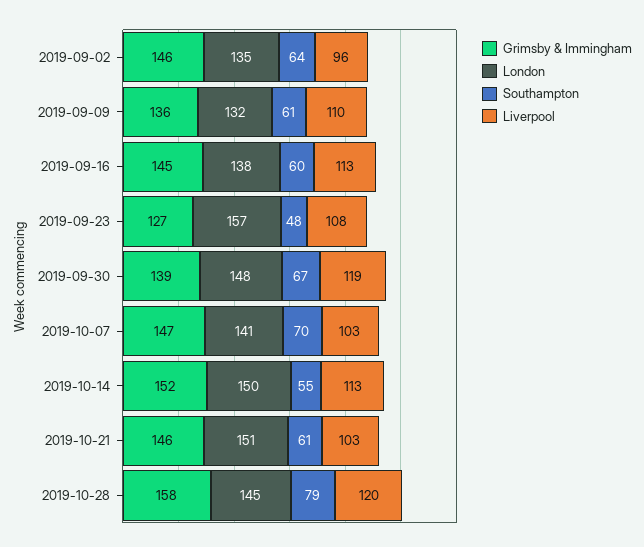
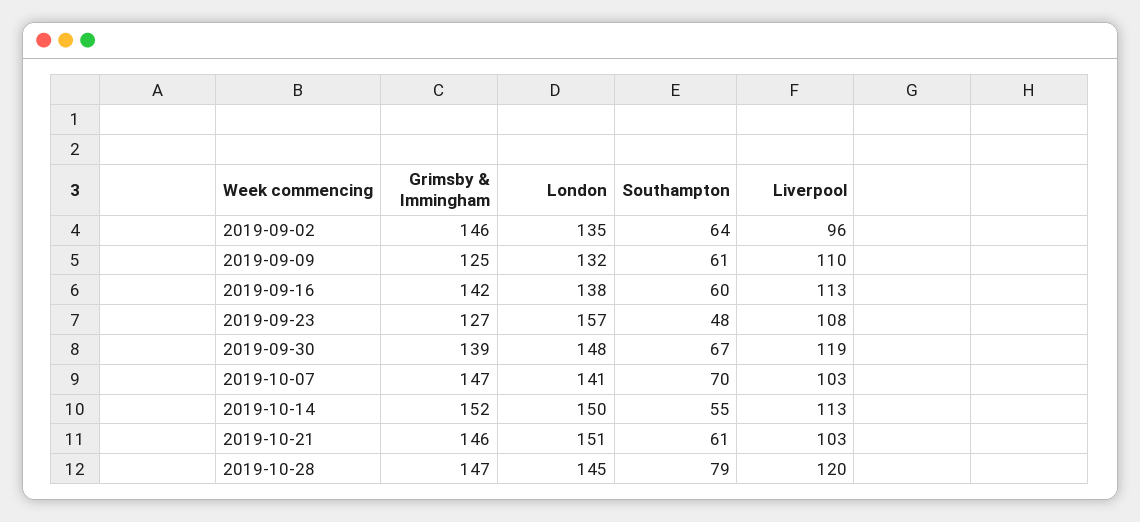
Grimsby & Immingham, 2019-09-09: 136 -> 125
Grimsby & Immingham, 2019-09-16: 145 -> 142
Grimsby & Immingham, 2019-10-28: 158 -> 147

